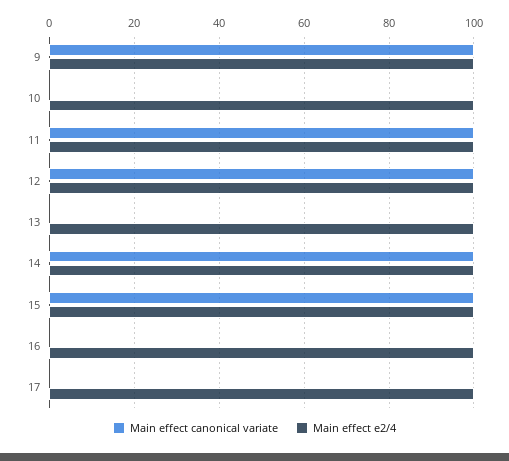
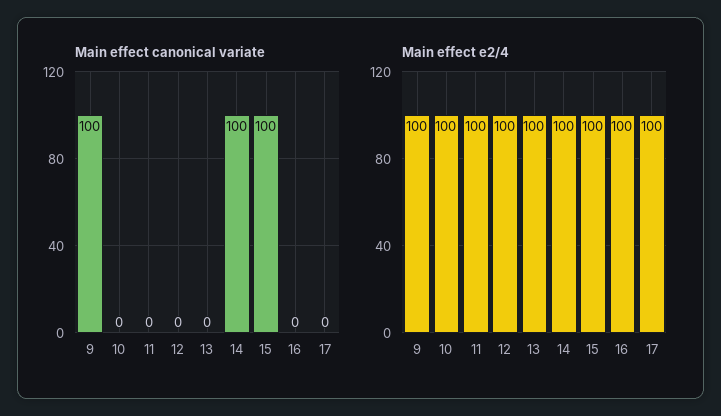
Main effect canonical variate, 11: 100 -> 0
Main effect canonical variate, 12: 100 -> 0

